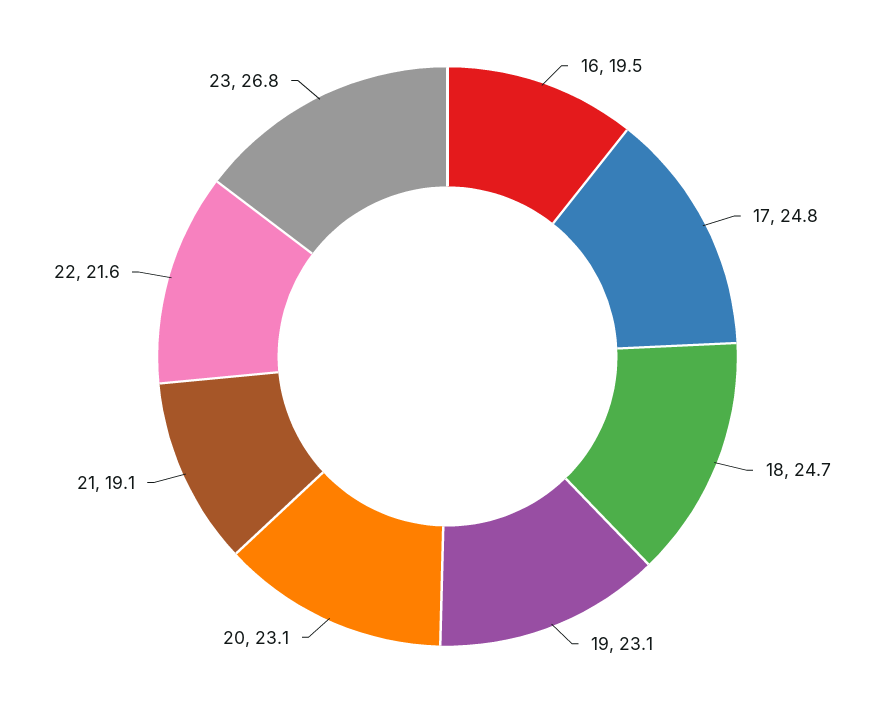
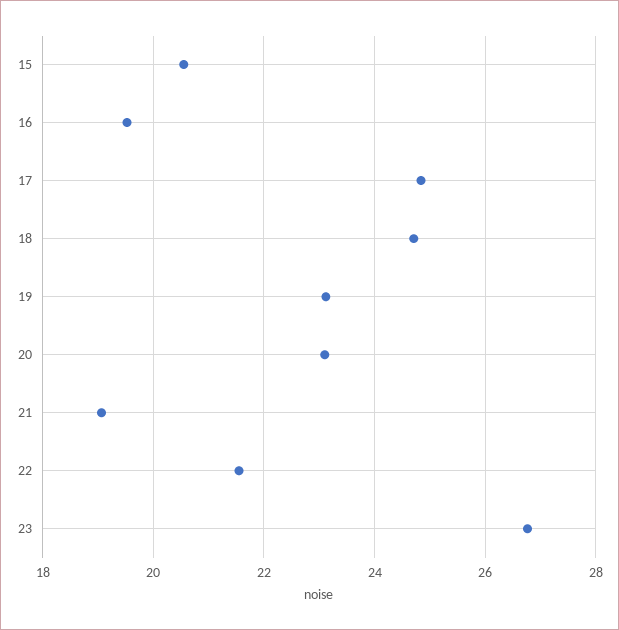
15: none -> 20.6

